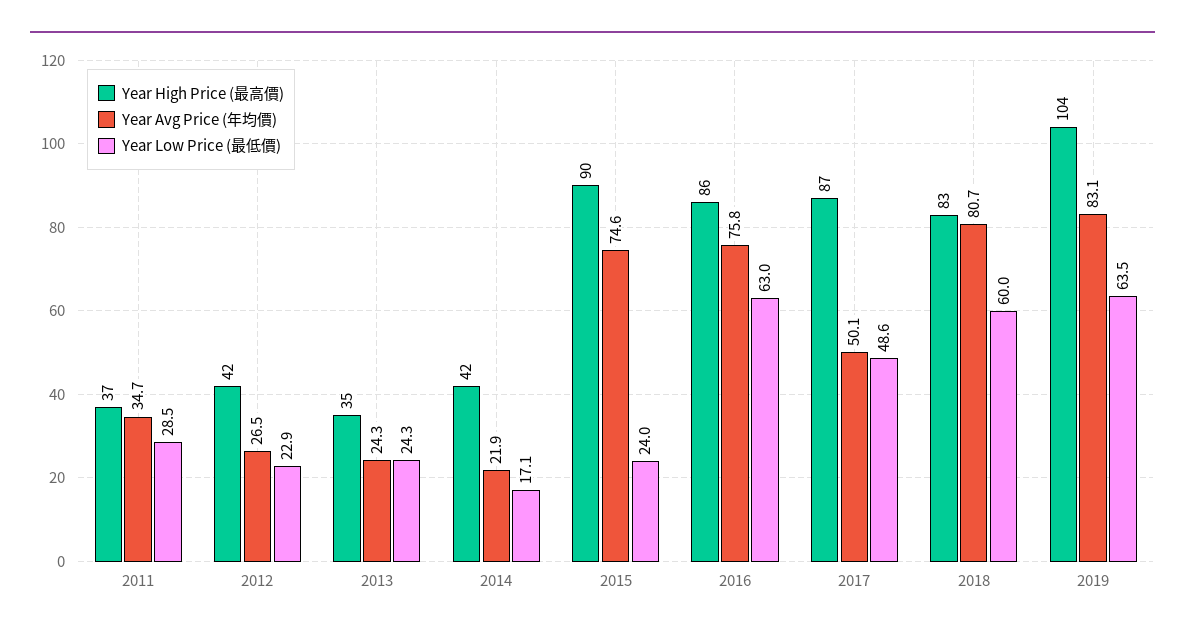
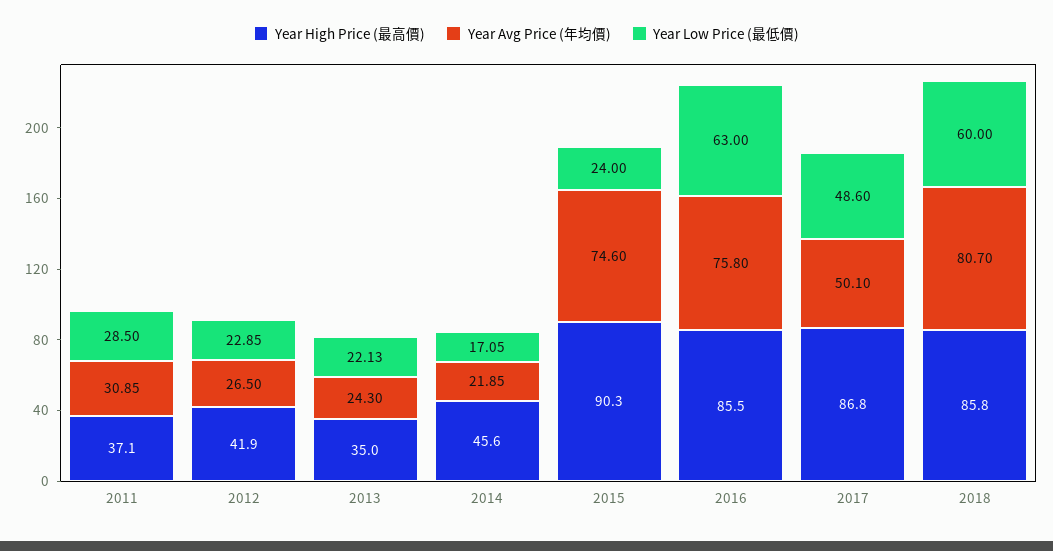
Year Avg Price (年均價), 2011: 34.7 -> 30.85
Year Low Price (最低價), 2013: 24.3 -> 22.13
Year High Price (最高價), 2014: 42 -> 45.6
Year High Price (最高價), 2018: 83 -> 85.8
Year High Price (最高價), 2019: 104 -> none
Year Avg Price (年均價), 2019: 83.1 -> none
Year Low Price (最低價), 2019: 63.5 -> none

